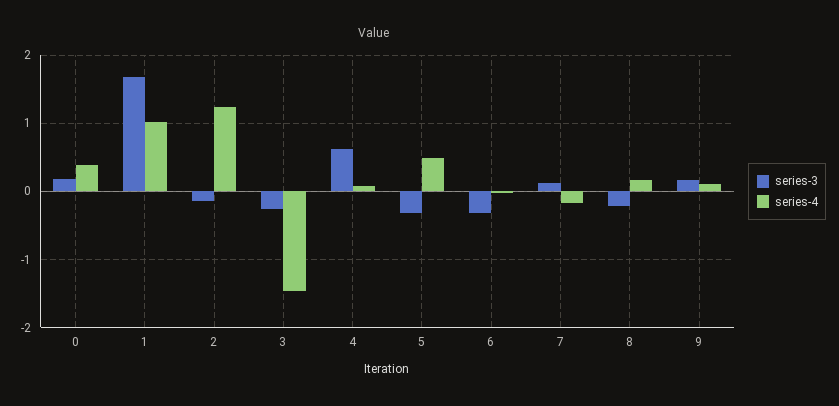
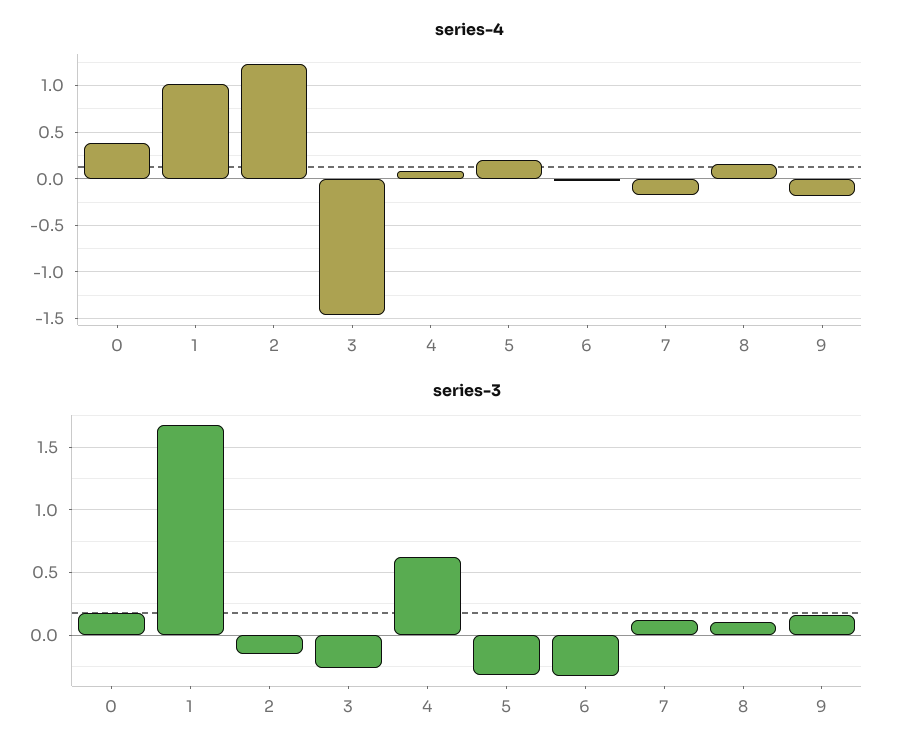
series-4, 5: 0.5 -> 0.2
series-3, 8: -0.2 -> 0.1
series-4, 9: 0.1 -> -0.2

